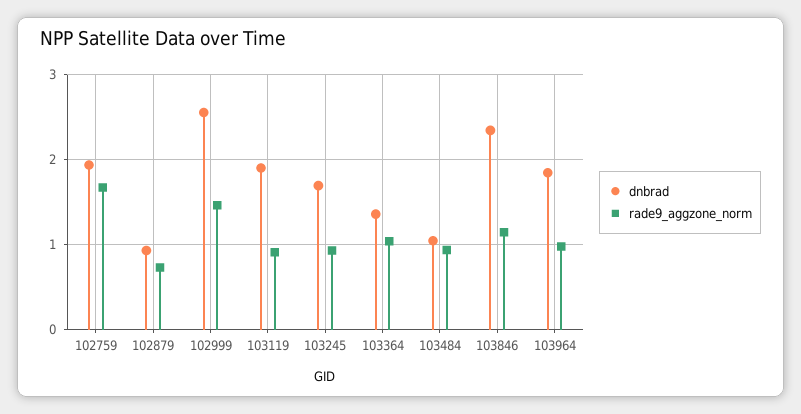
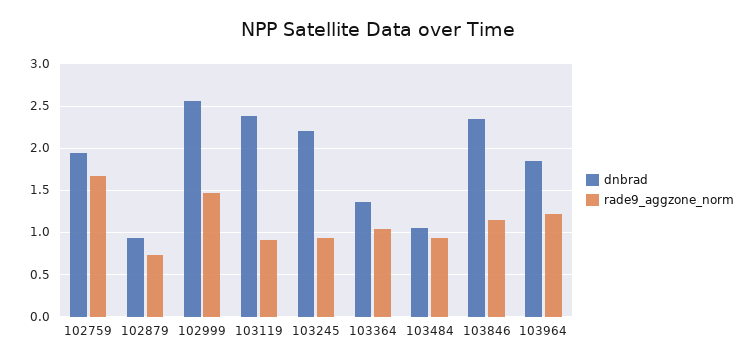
dnbrad, 103119: 1.9 -> 2.4
dnbrad, 103245: 1.7 -> 2.2
rade9_aggzone_norm, 103964: 1 -> 1.2

